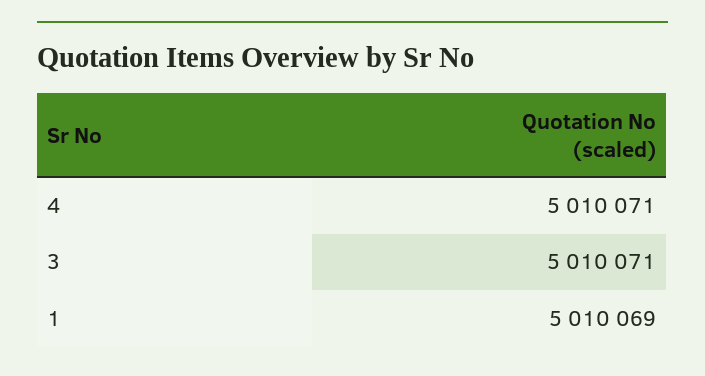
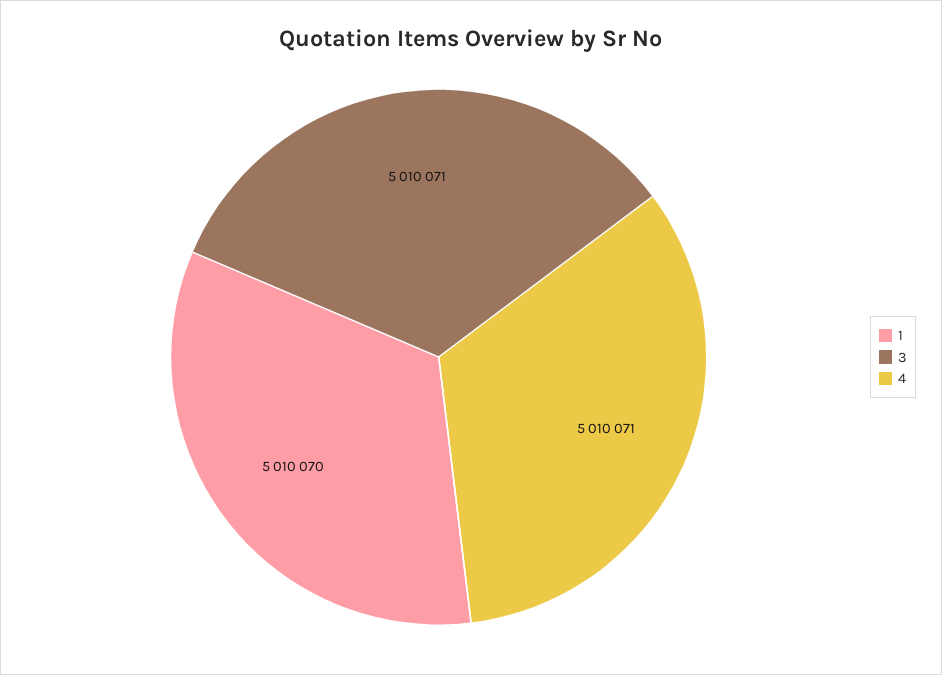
1: 5010069 -> 5010070

